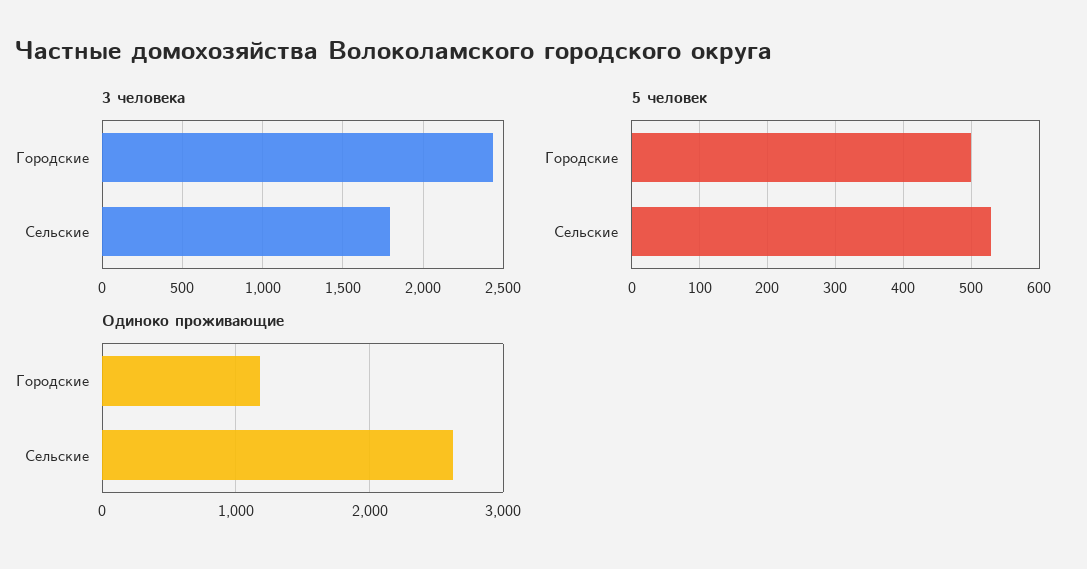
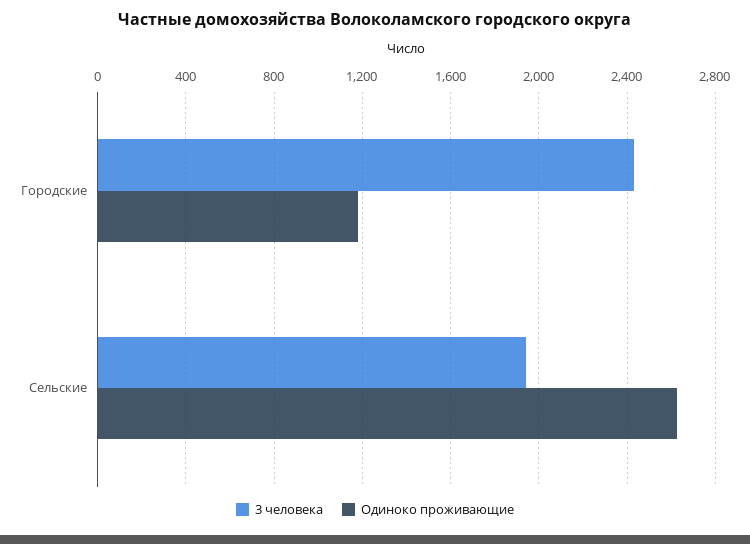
3 человека, Сельские: 1800 -> 1950
5 человек, Городские: 500 -> none
5 человек, Сельские: 530 -> none

